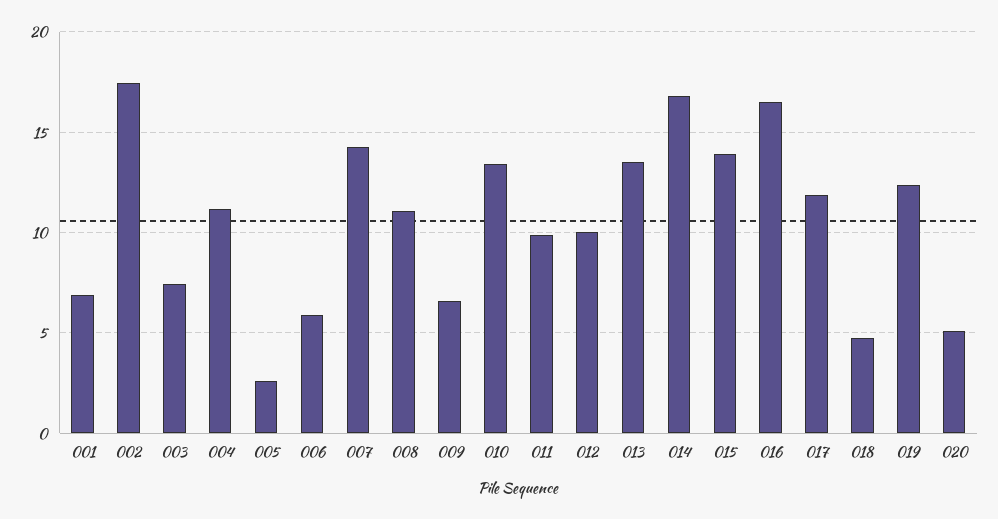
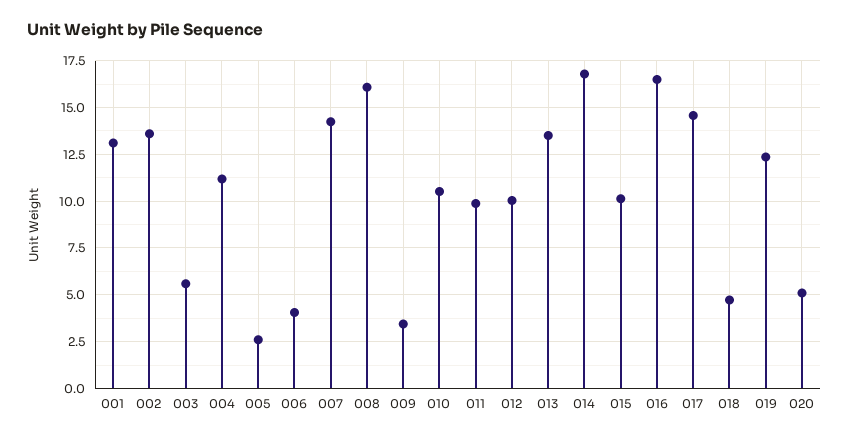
001: 7 -> 13
002: 17.5 -> 13.5
003: 7.5 -> 5.5
006: 6 -> 4
008: 11 -> 16
009: 6.5 -> 3.5
010: 13.5 -> 10.5
015: 14 -> 10
017: 12 -> 14.5

